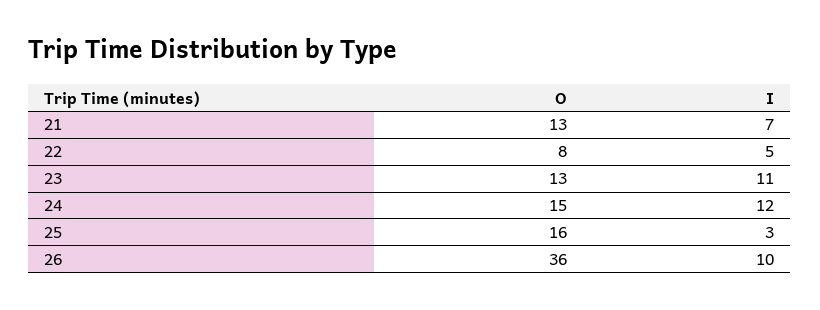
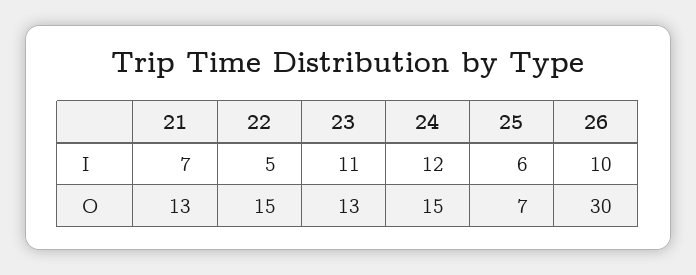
O, 22: 8 -> 15
O, 25: 16 -> 7
I, 25: 3 -> 6
O, 26: 36 -> 30

